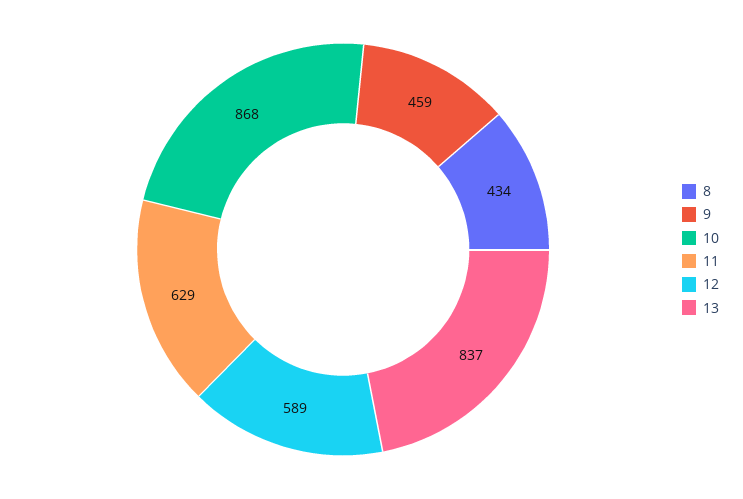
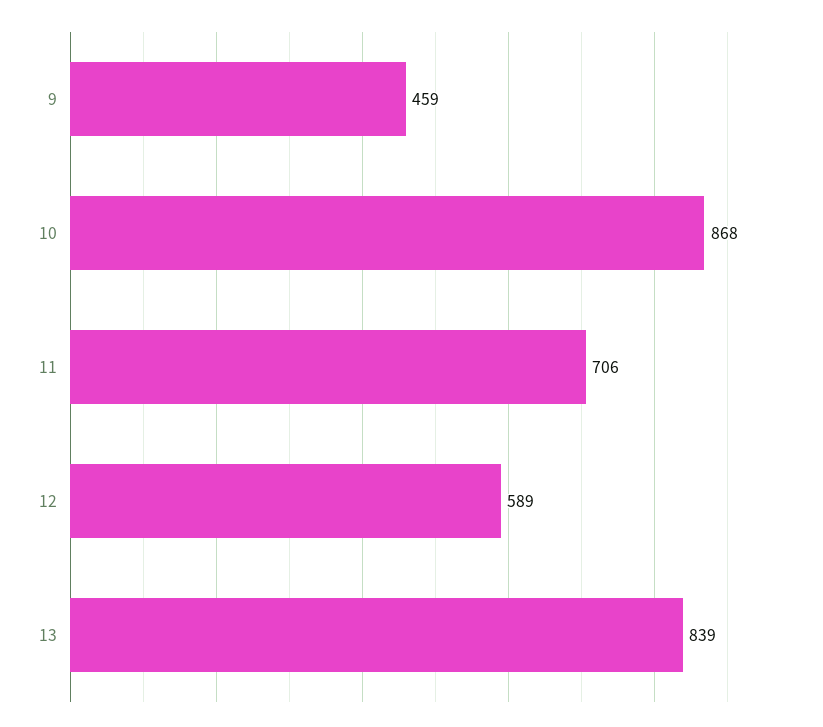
8: 434 -> none
11: 629 -> 706
13: 837 -> 839

